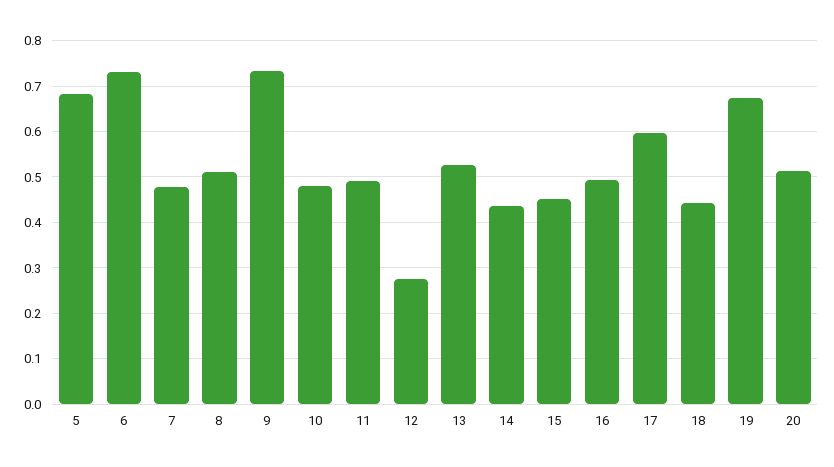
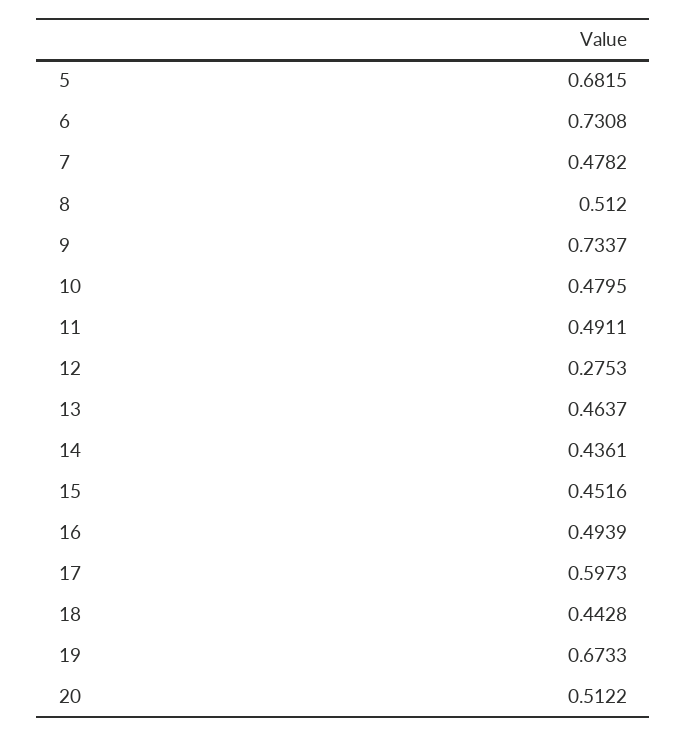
13: 0.52 -> 0.4637

